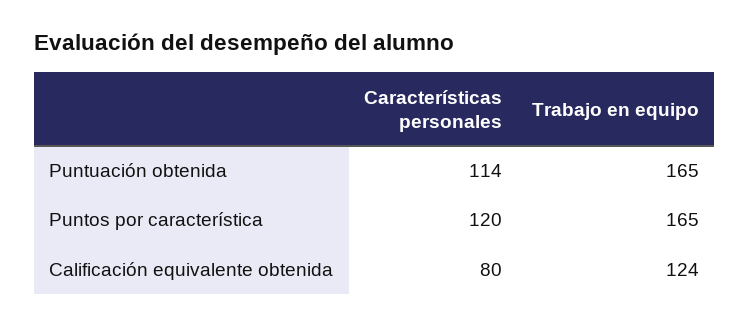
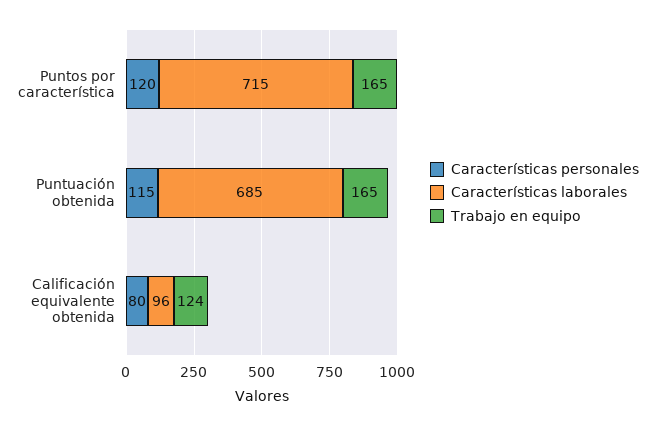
Características personales, Puntuación obtenida: 114 -> 115
Características laborales, Puntos por característica: none -> 715
Características laborales, Puntuación obtenida: none -> 685
Características laborales, Calificación equivalente obtenida: none -> 96

